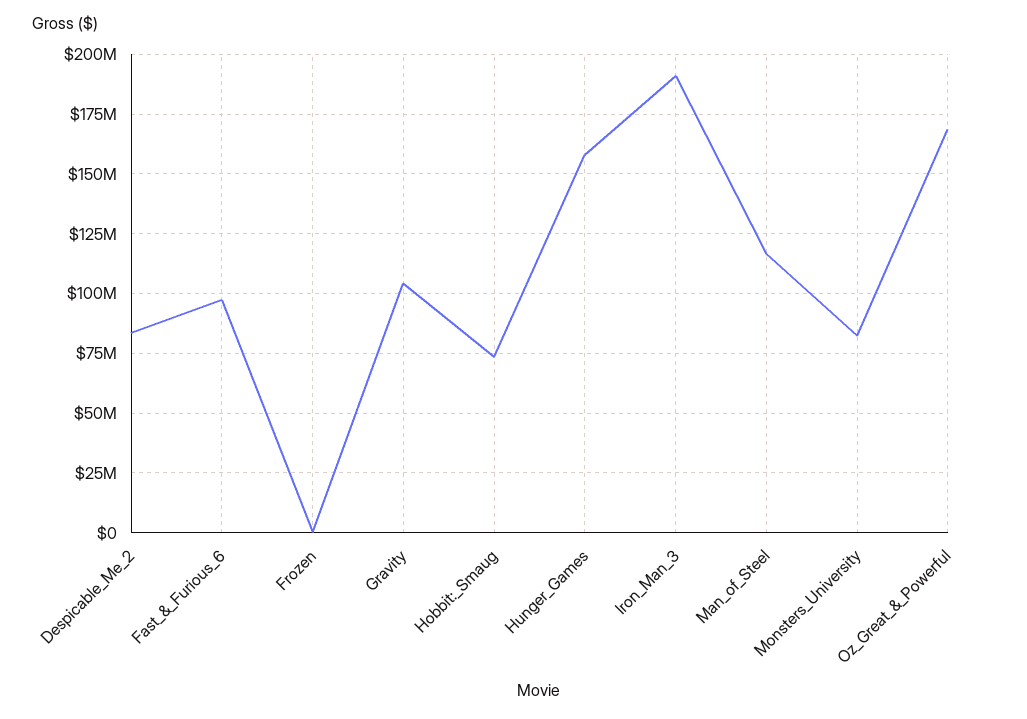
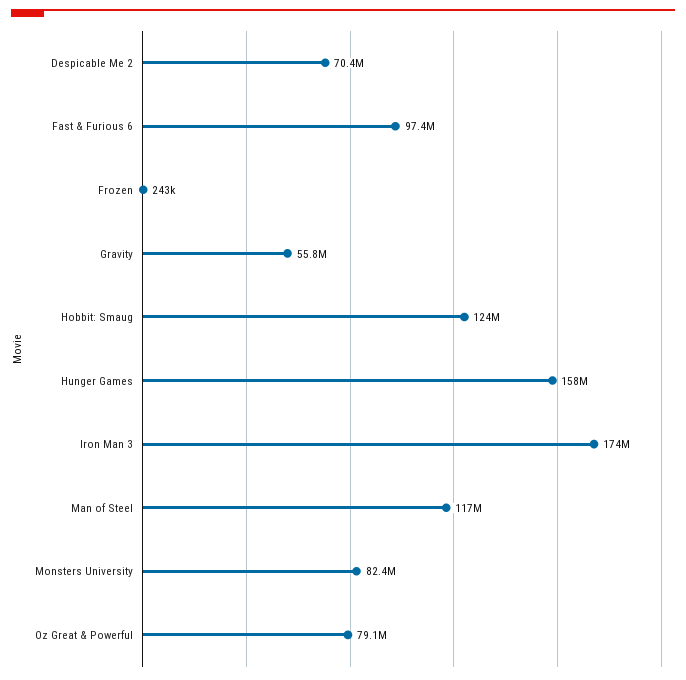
Despicable_Me_2: 85000000 -> 70400000
Gravity: 105000000 -> 55800000
Hobbit:_Smaug: 75000000 -> 124000000
Iron_Man_3: 190000000 -> 174000000
Oz_Great_&_Powerful: 170000000 -> 79100000

